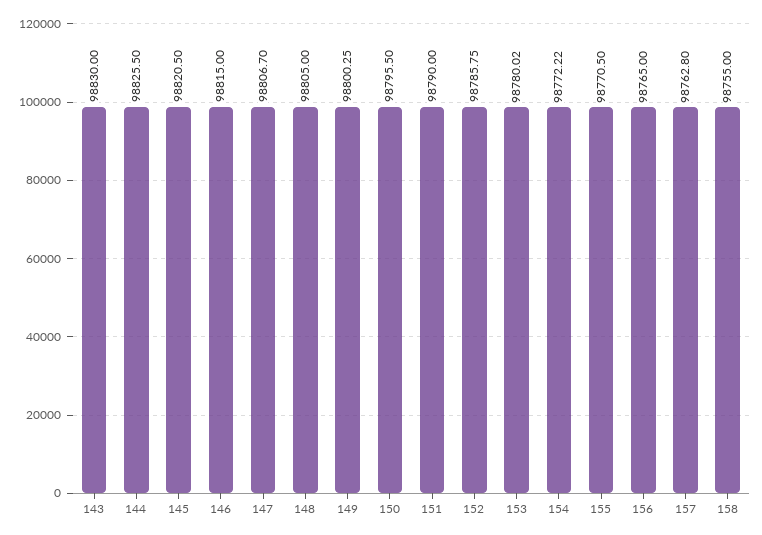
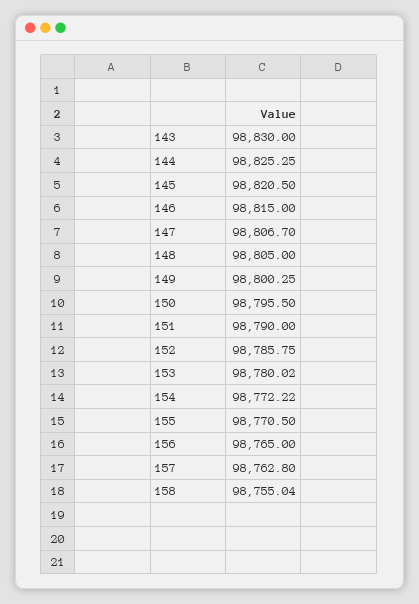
144: 98825.5 -> 98825.25
158: 98755 -> 98755.04

